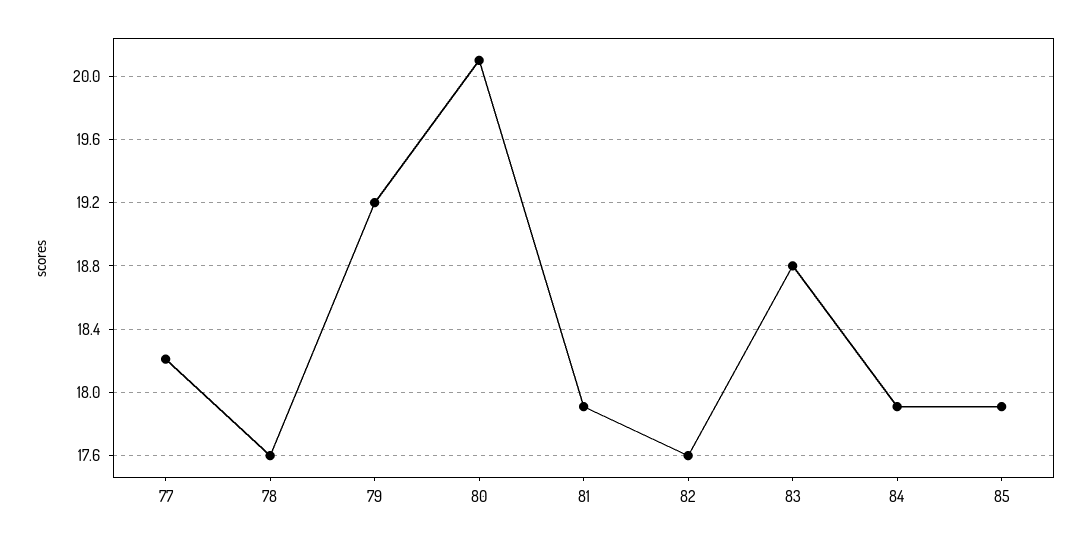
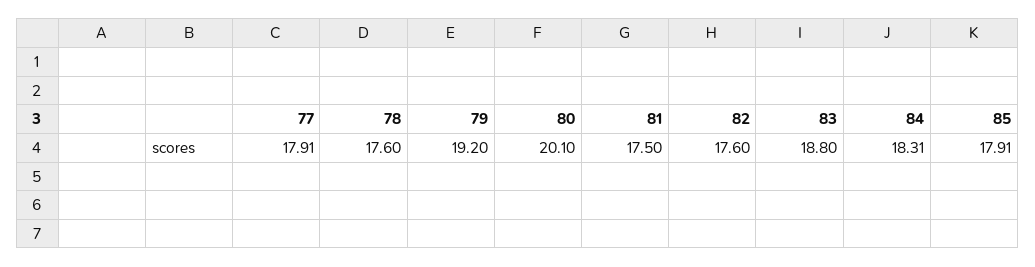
77: 18.2 -> 17.91
81: 17.9 -> 17.5
84: 17.9 -> 18.31

